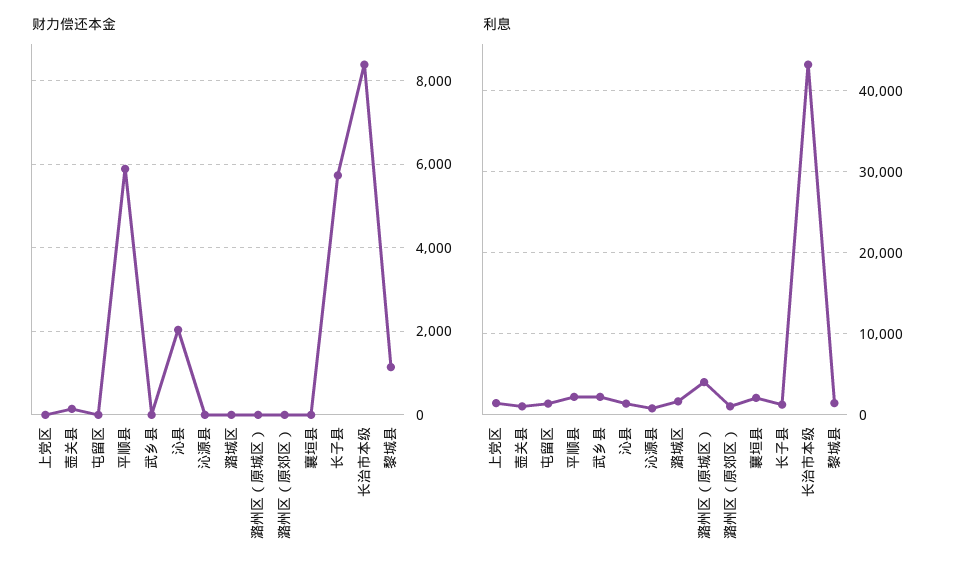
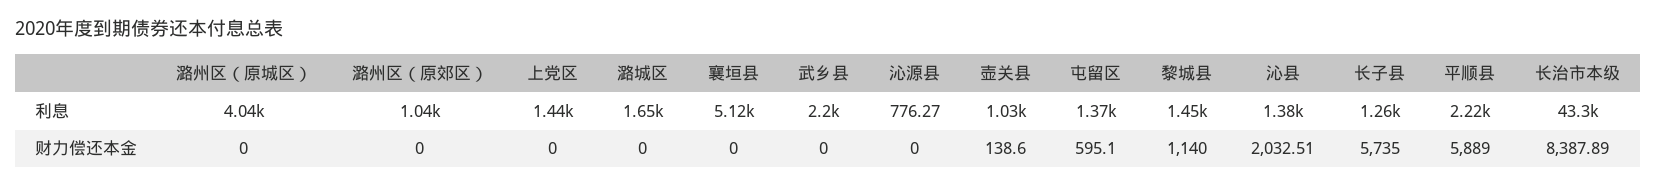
财力偿还本金, 屯留区: 0 -> 595.1
利息, 襄垣县: 2000 -> 5120

